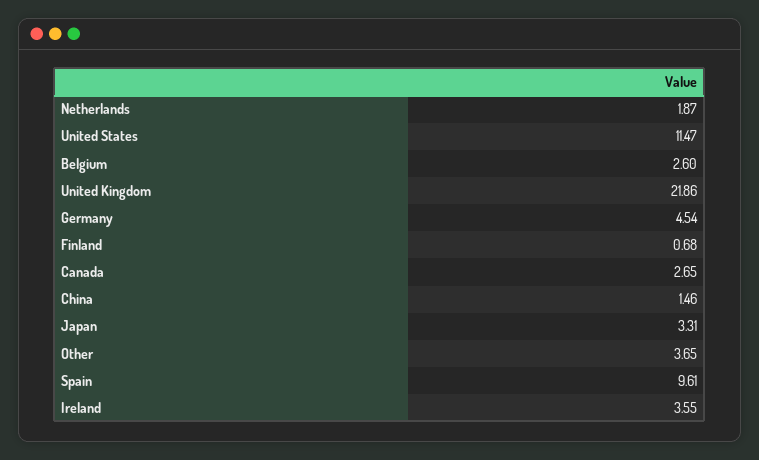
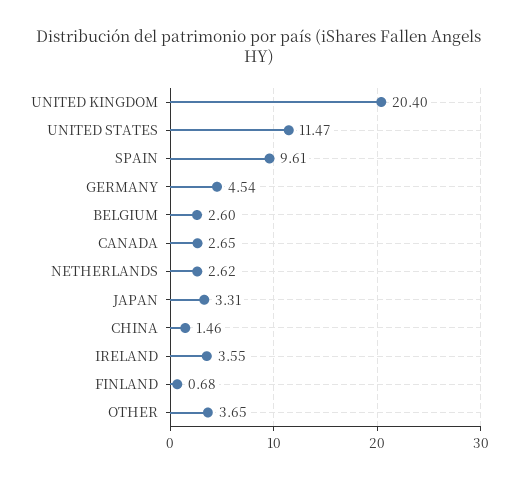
Netherlands: 1.87 -> 2.62
United Kingdom: 21.86 -> 20.4

